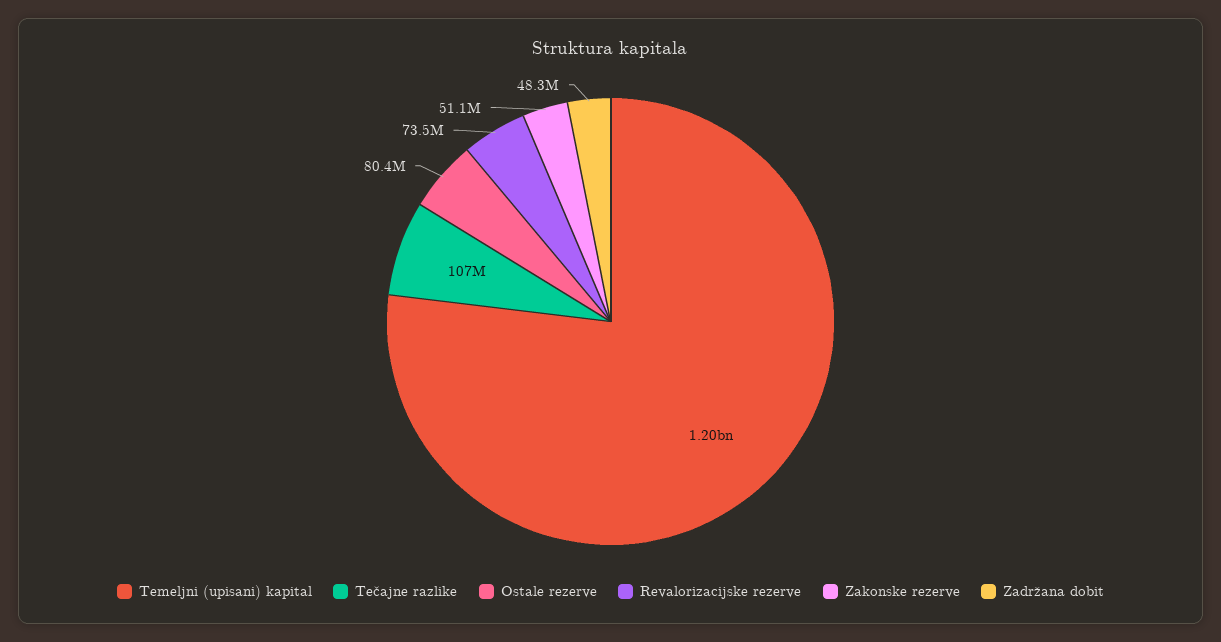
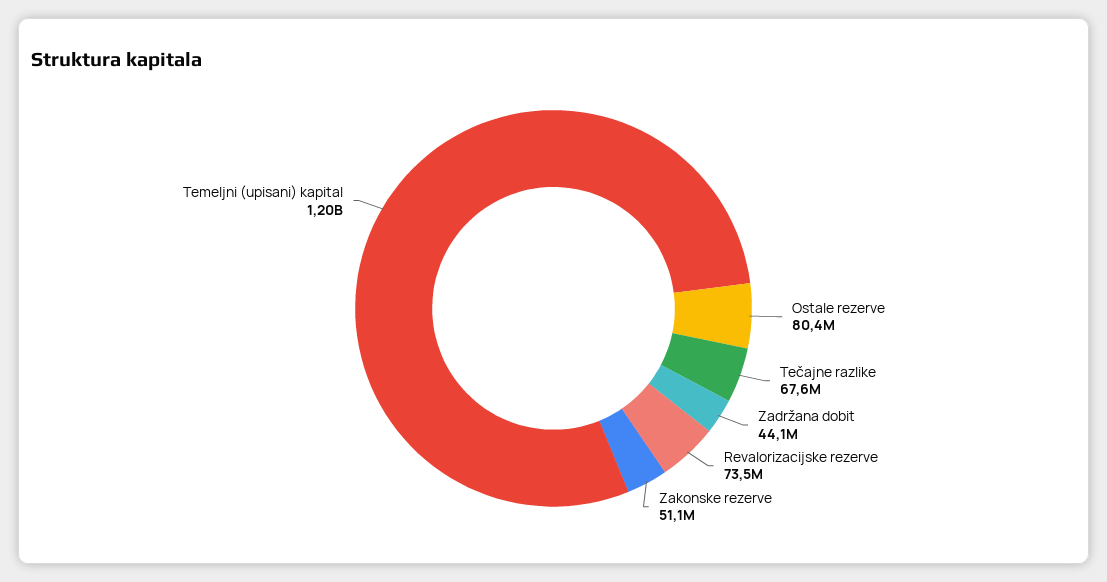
Tečajne razlike: 107000000 -> 67600000
Zadržana dobit: 48300000 -> 44100000

